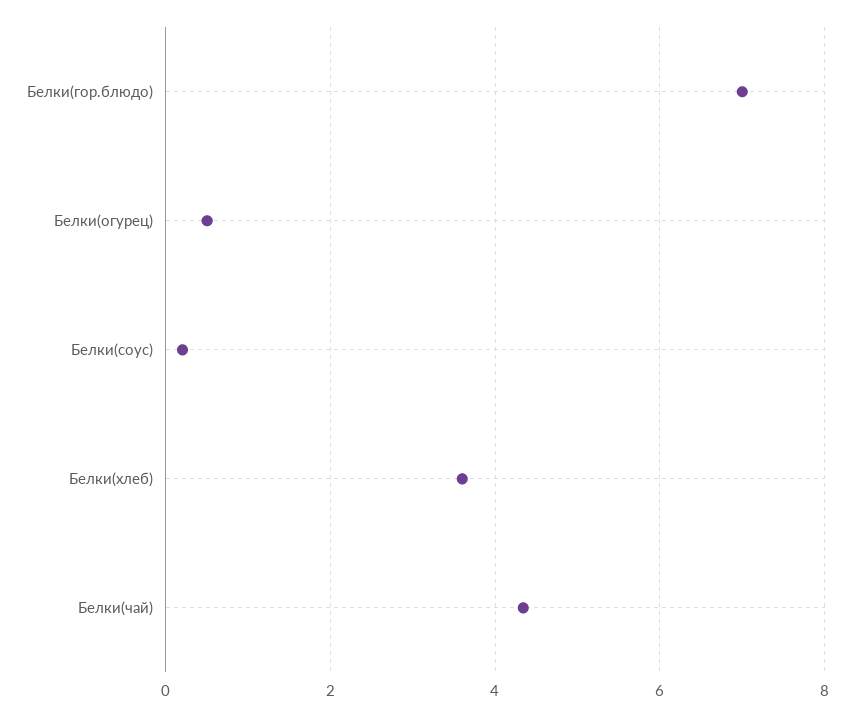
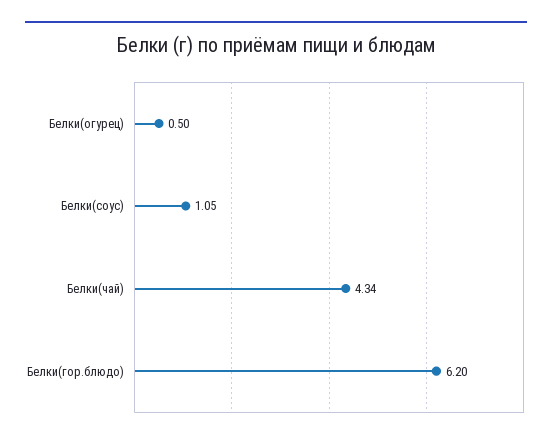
Белки(гор.блюдо): 7 -> 6.2
Белки(соус): 0.2 -> 1.05
Белки(хлеб): 3.6 -> none

